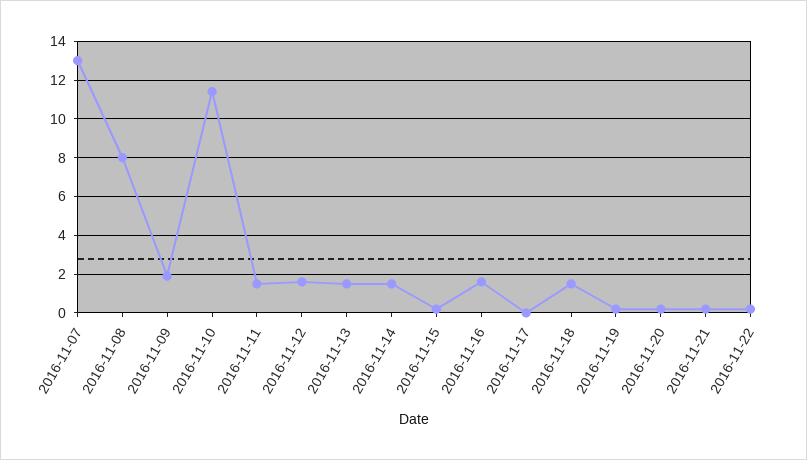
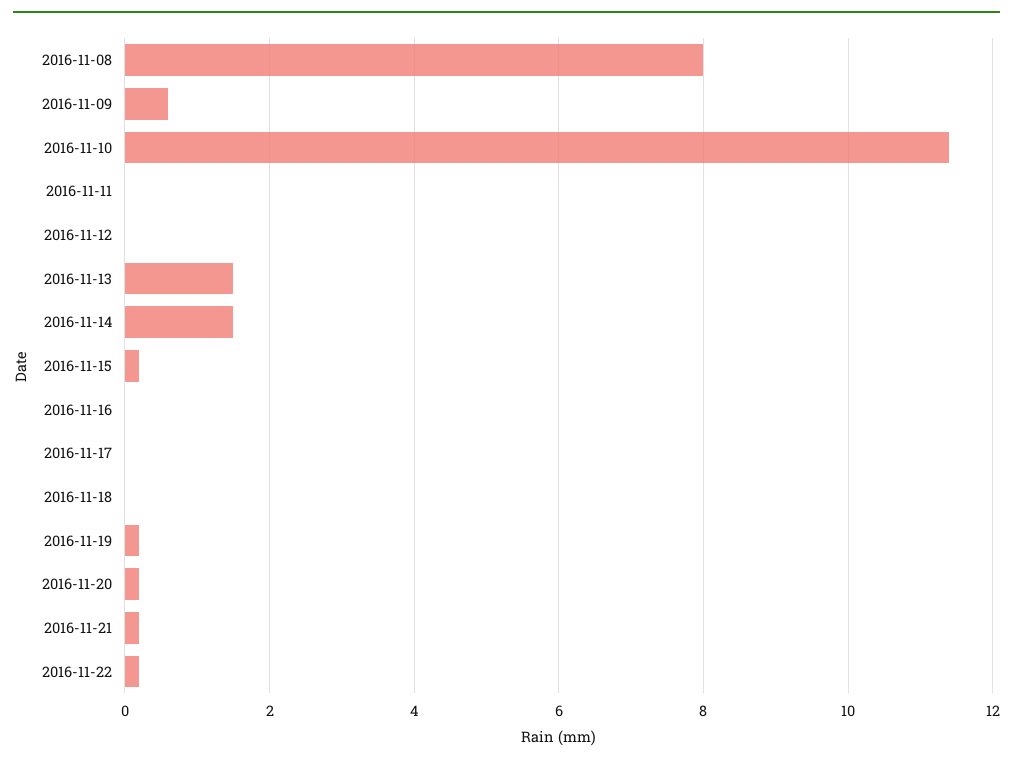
2016-11-07: 13 -> none
2016-11-09: 2 -> 0.5
2016-11-11: 1.5 -> 0
2016-11-12: 1.5 -> 0
2016-11-16: 1.5 -> 0
2016-11-18: 1.5 -> 0

